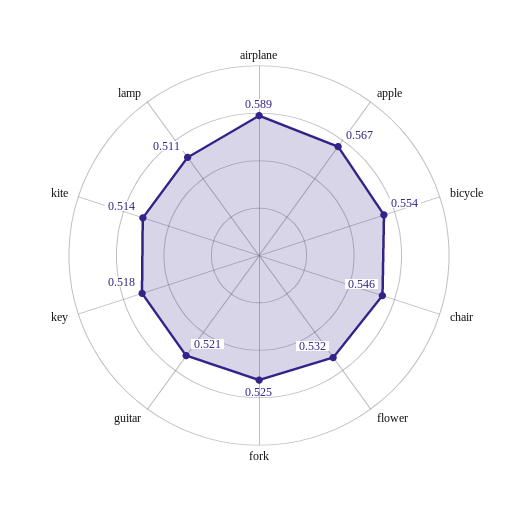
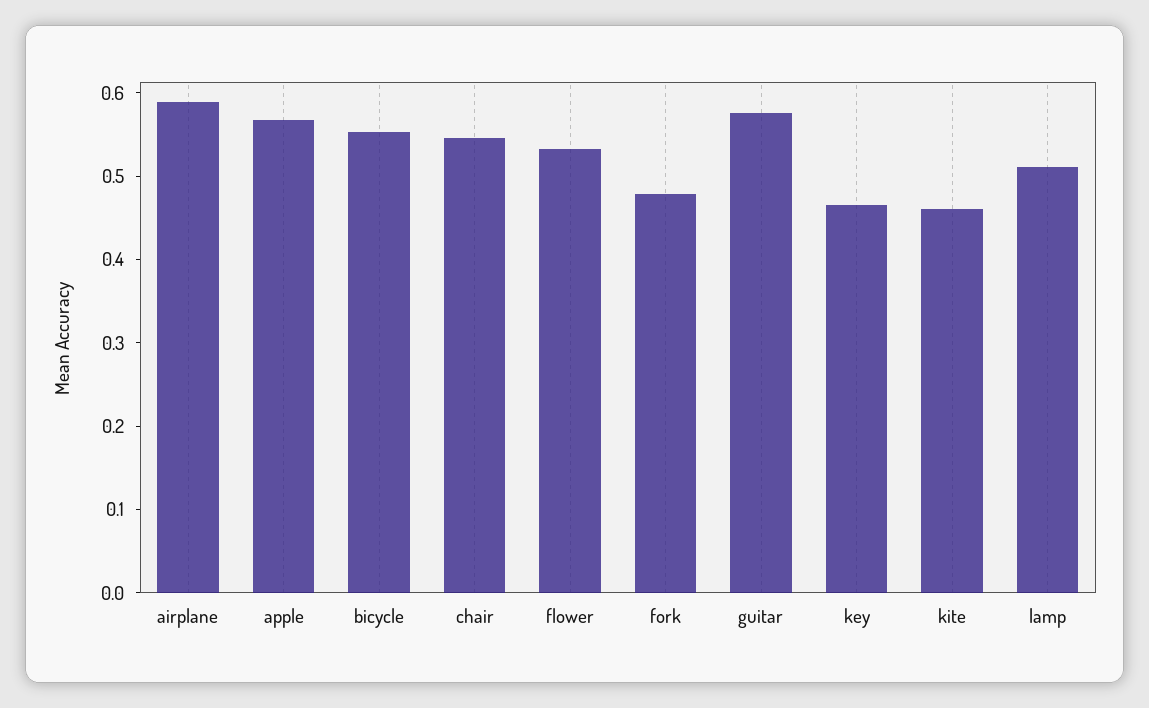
fork: 0.525 -> 0.48
guitar: 0.521 -> 0.58
key: 0.518 -> 0.46
kite: 0.514 -> 0.46

